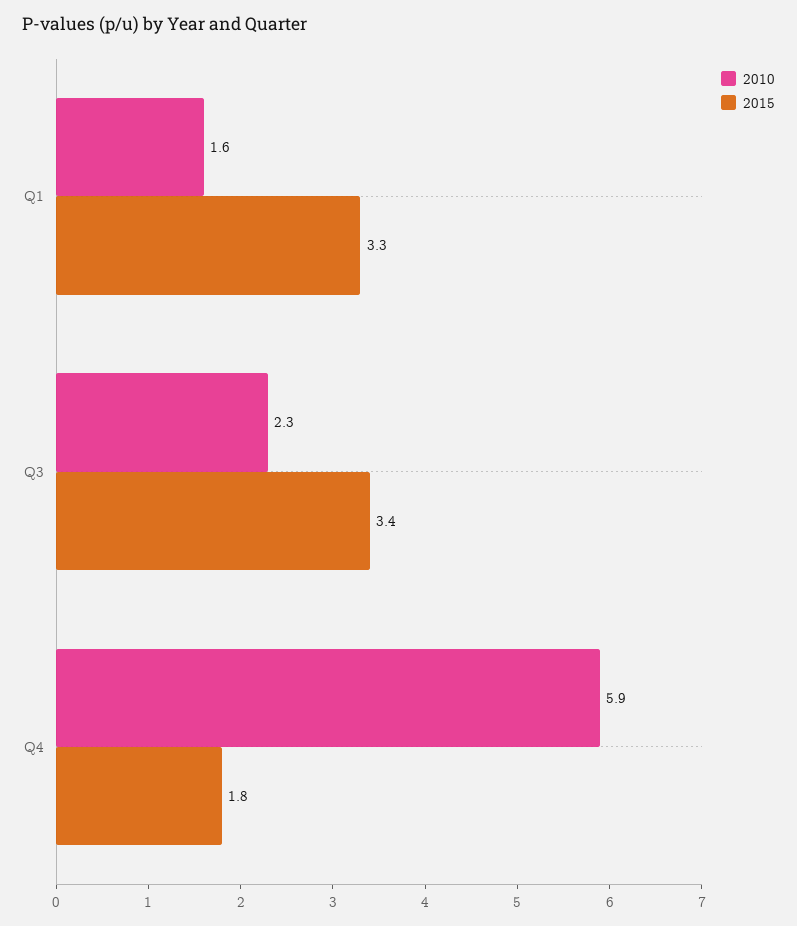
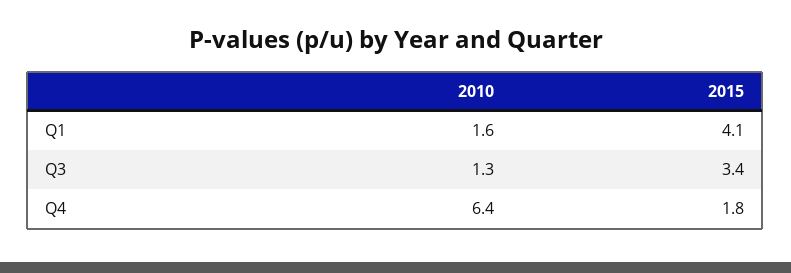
2015, Q1: 3.3 -> 4.1
2010, Q3: 2.3 -> 1.3
2010, Q4: 5.9 -> 6.4

